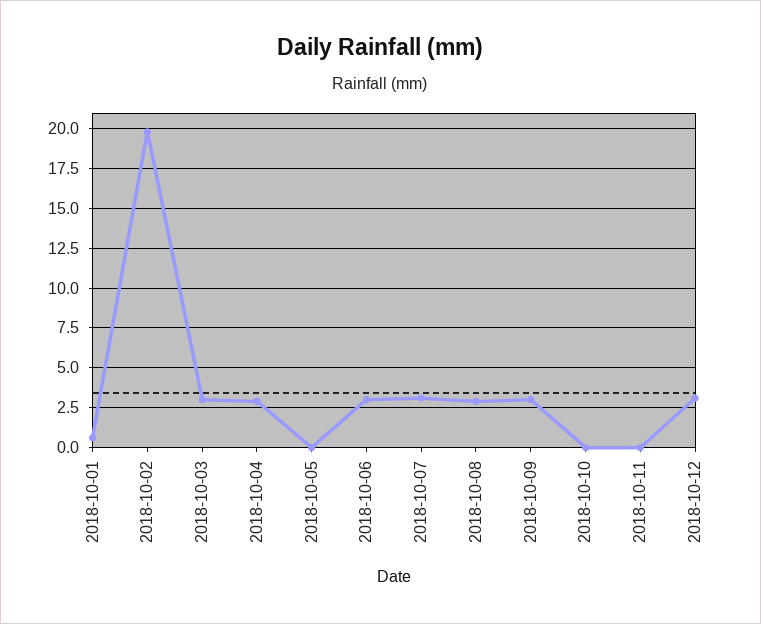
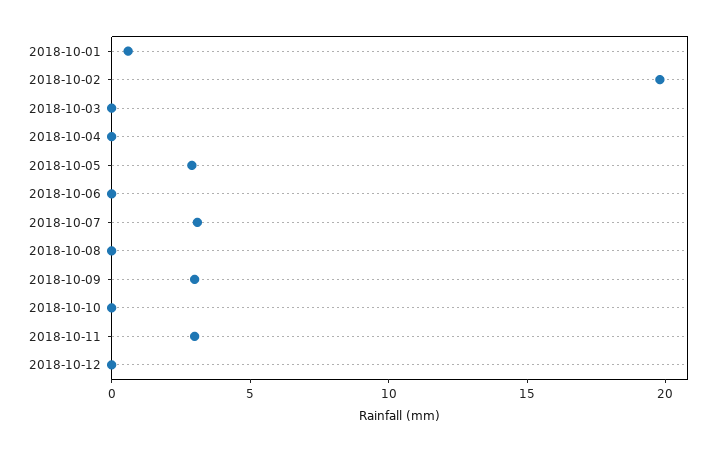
2018-10-03: 3 -> 0
2018-10-04: 3 -> 0
2018-10-05: 0 -> 3
2018-10-06: 3 -> 0
2018-10-08: 3 -> 0
2018-10-11: 0 -> 3
2018-10-12: 3 -> 0

